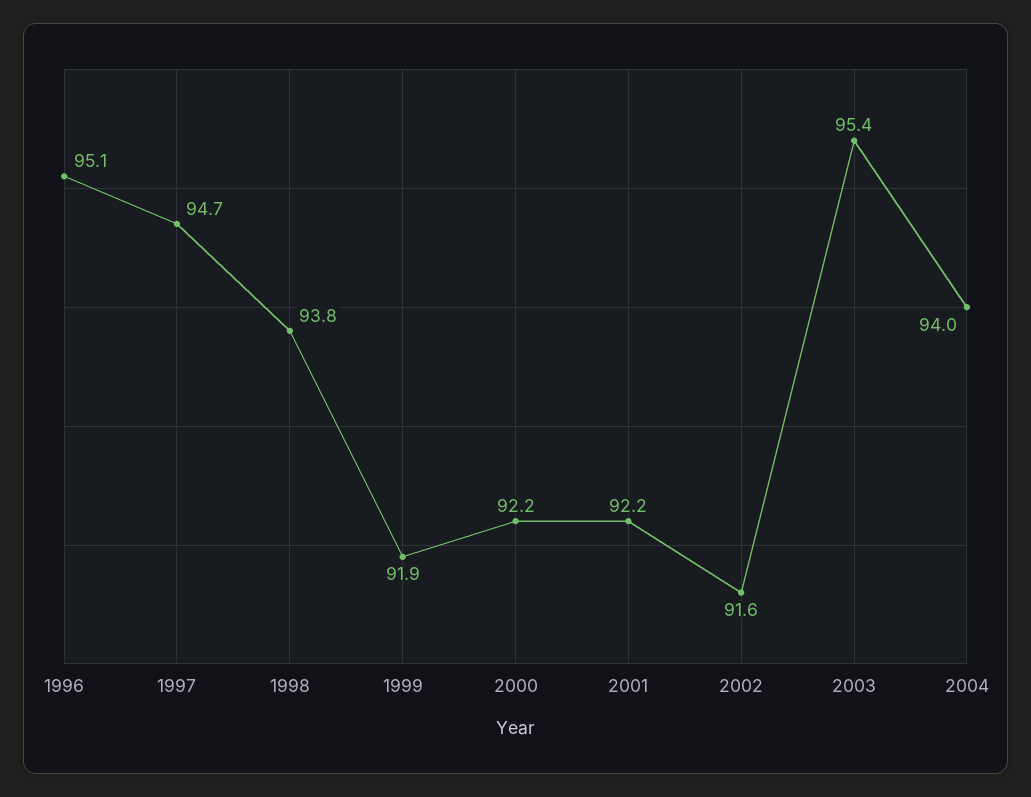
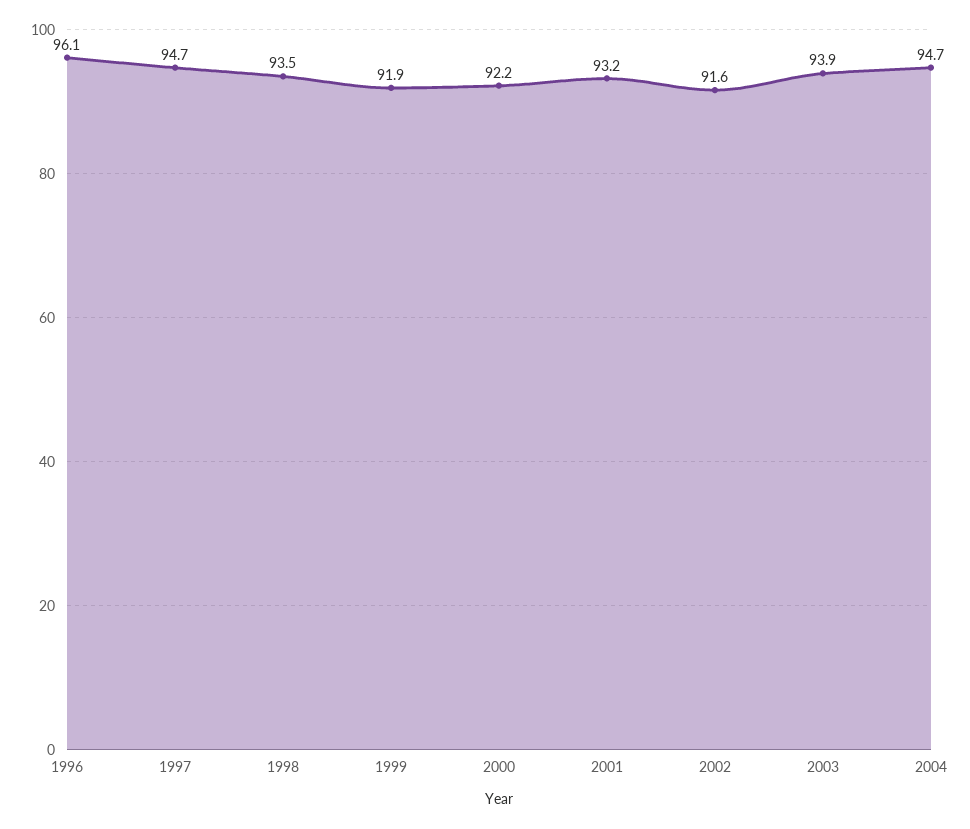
1996: 95.1 -> 96.1
1998: 93.8 -> 93.5
2001: 92.2 -> 93.2
2003: 95.4 -> 93.9
2004: 94 -> 94.7

